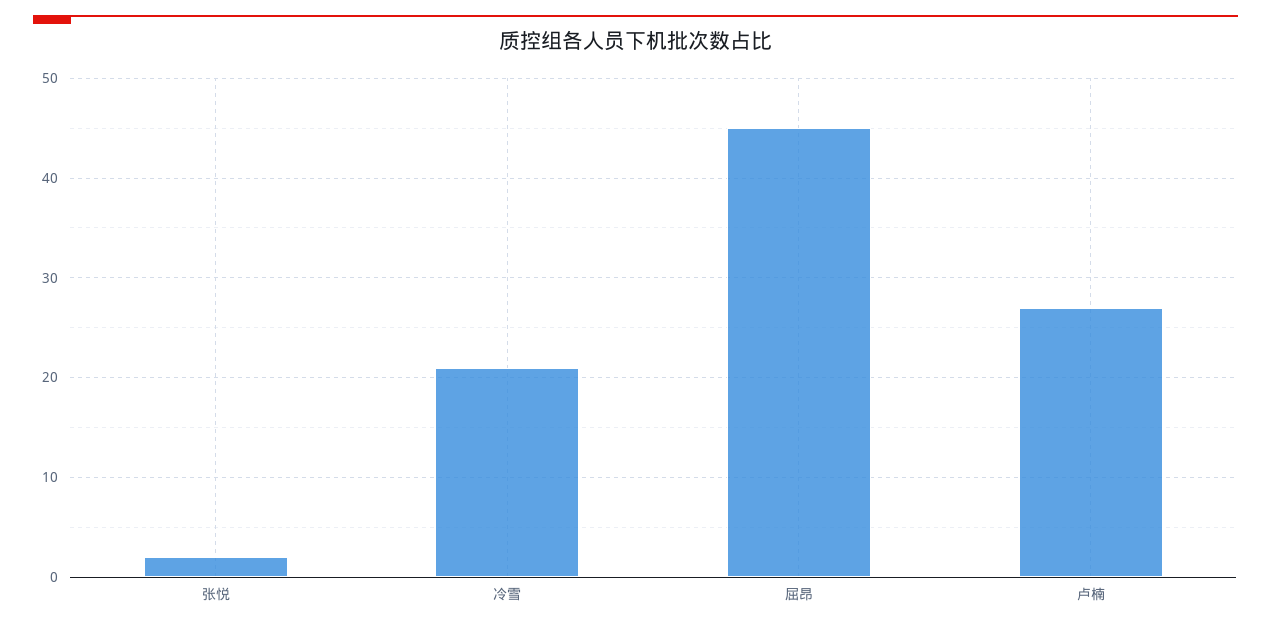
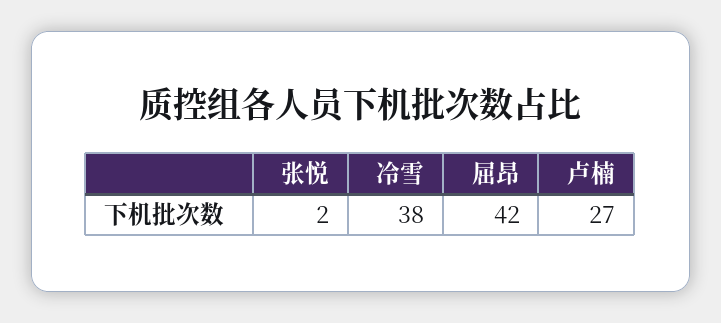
冷雪: 21 -> 38
屈昂: 45 -> 42

